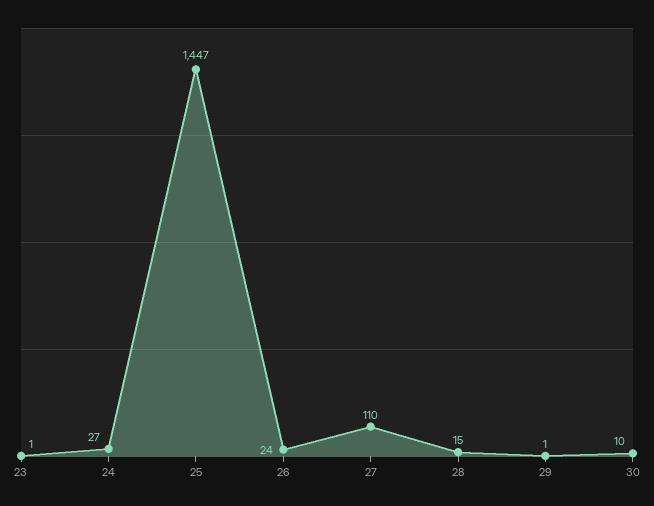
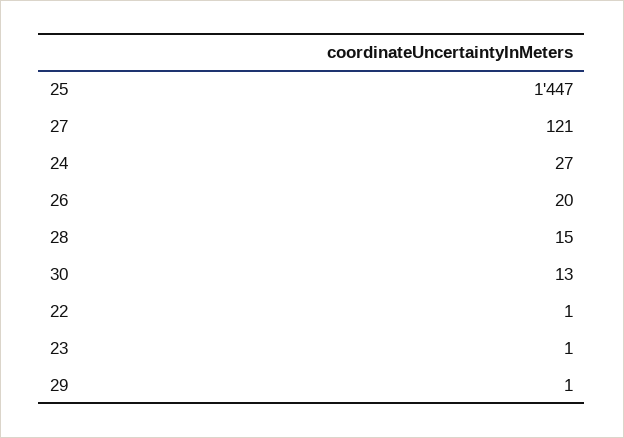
26: 24 -> 20
27: 110 -> 121
30: 10 -> 13
22: none -> 1

